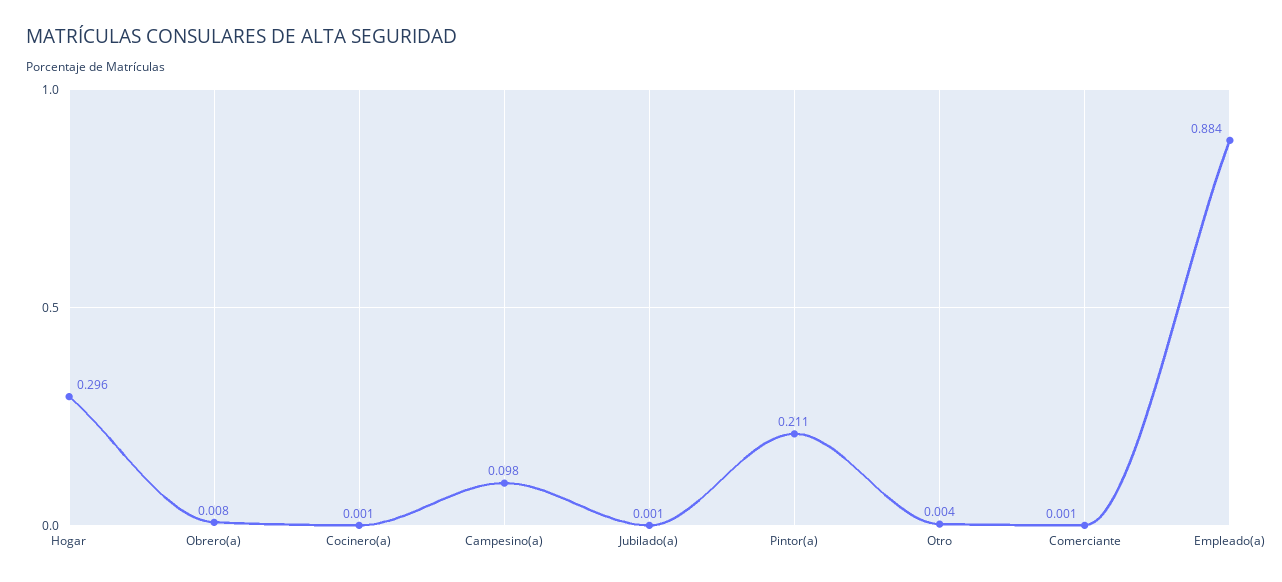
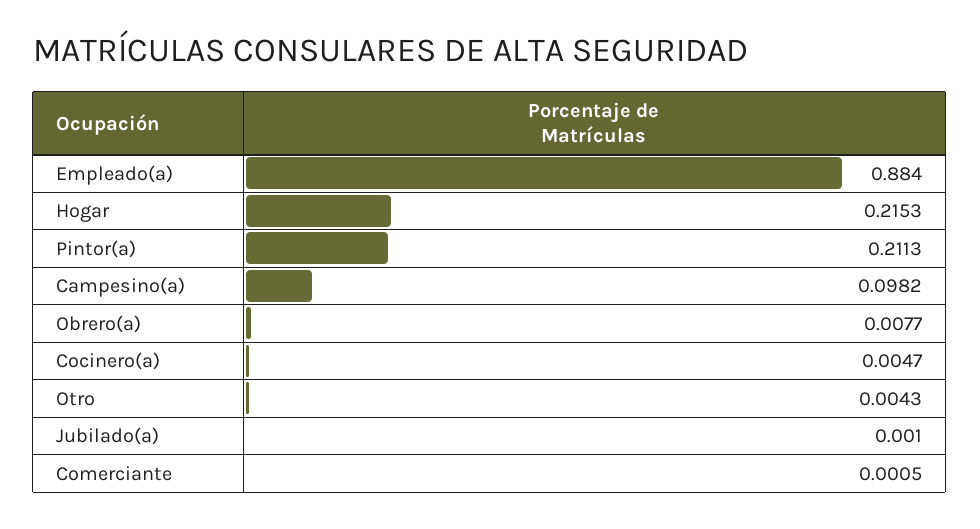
Hogar: 0.296 -> 0.2153
Cocinero(a): 0.001 -> 0.0047

